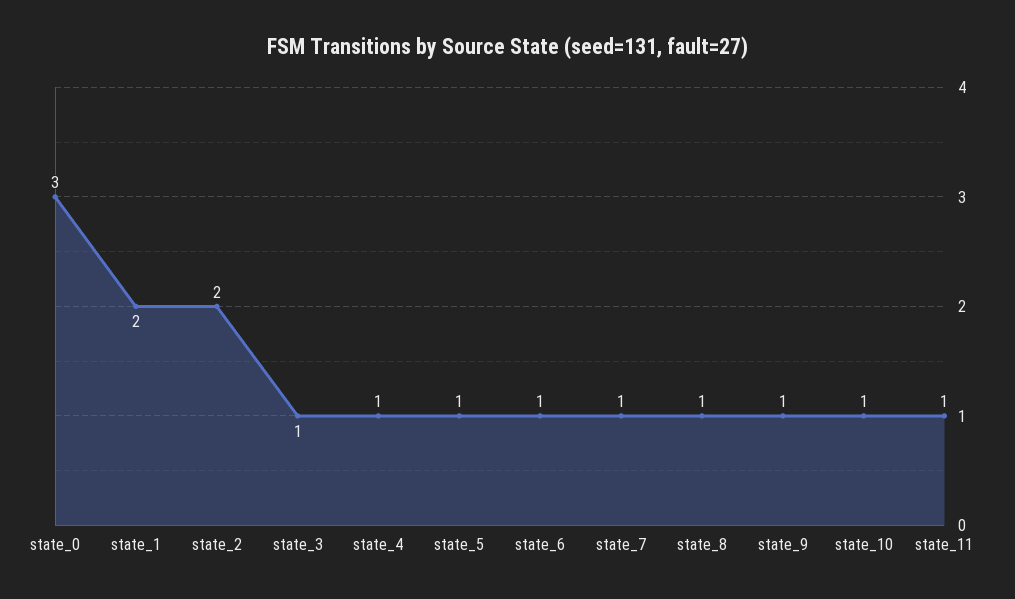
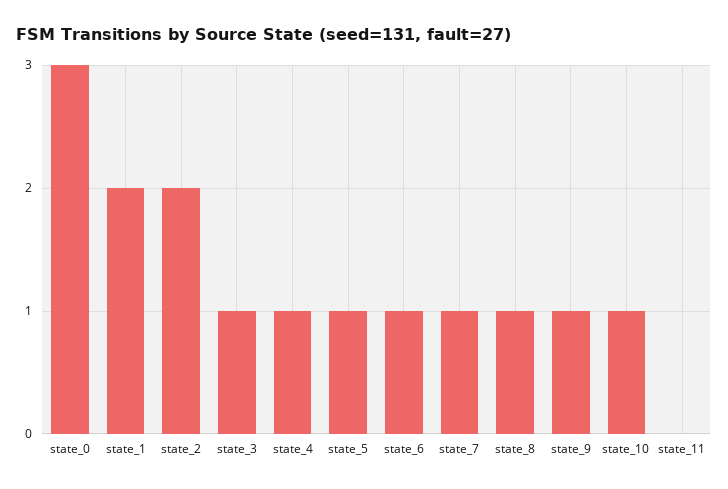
state_11: 1 -> 0

